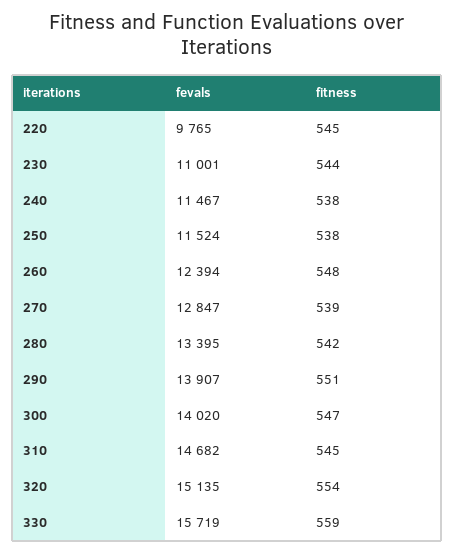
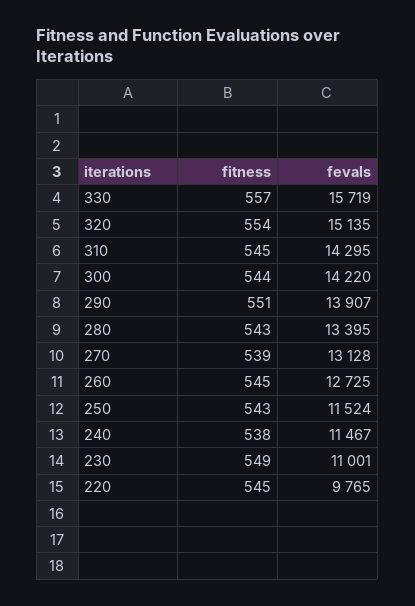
fitness, 230: 544 -> 549
fitness, 250: 538 -> 543
fevals, 260: 12394 -> 12725
fitness, 260: 548 -> 545
fevals, 270: 12847 -> 13128
fitness, 280: 542 -> 543
fevals, 300: 14020 -> 14220
fitness, 300: 547 -> 544
fevals, 310: 14682 -> 14295
fitness, 330: 559 -> 557

